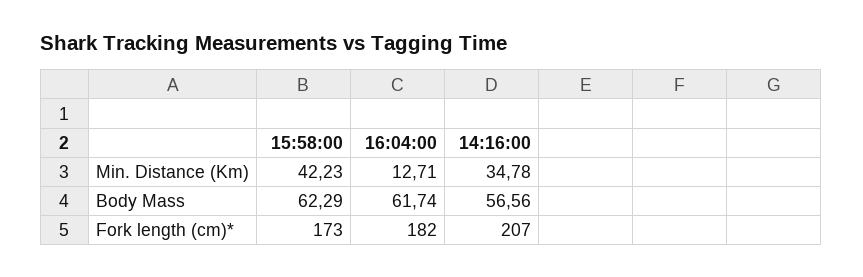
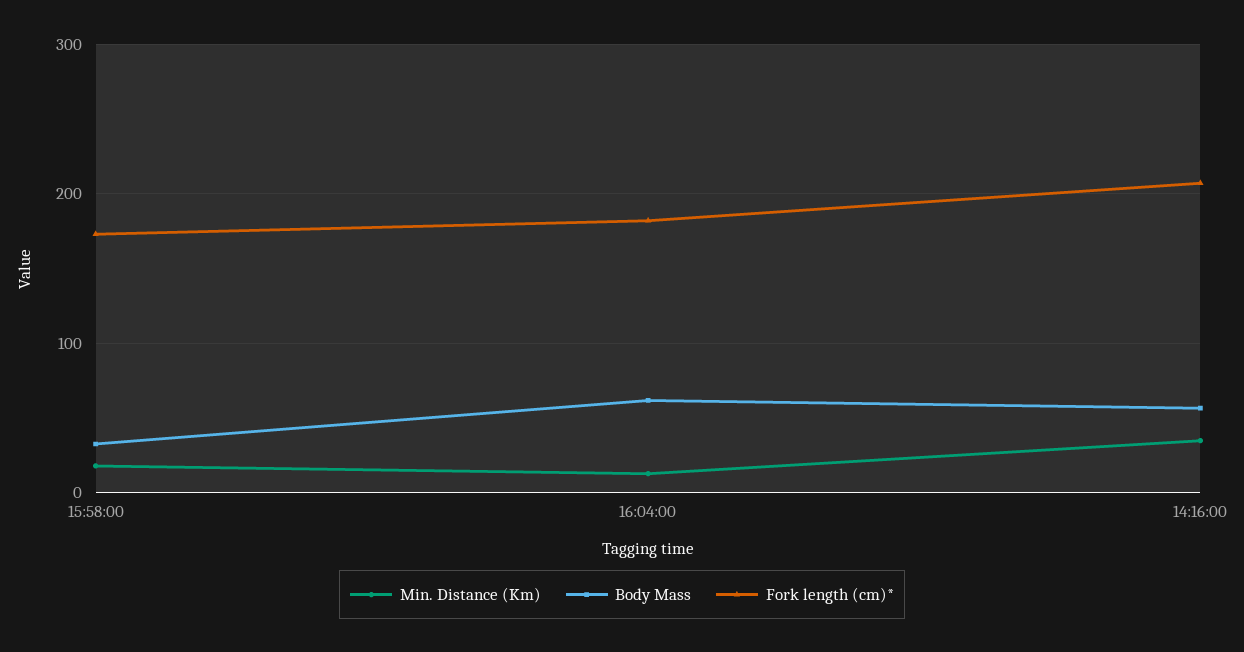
Min. Distance (Km), 15:58:00: 42.23 -> 20
Body Mass, 15:58:00: 62.29 -> 30

